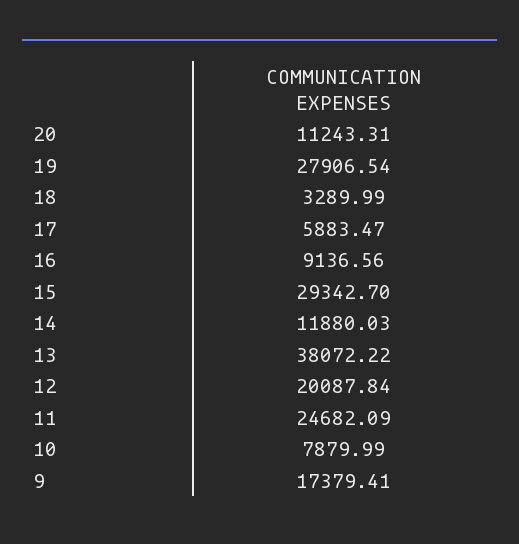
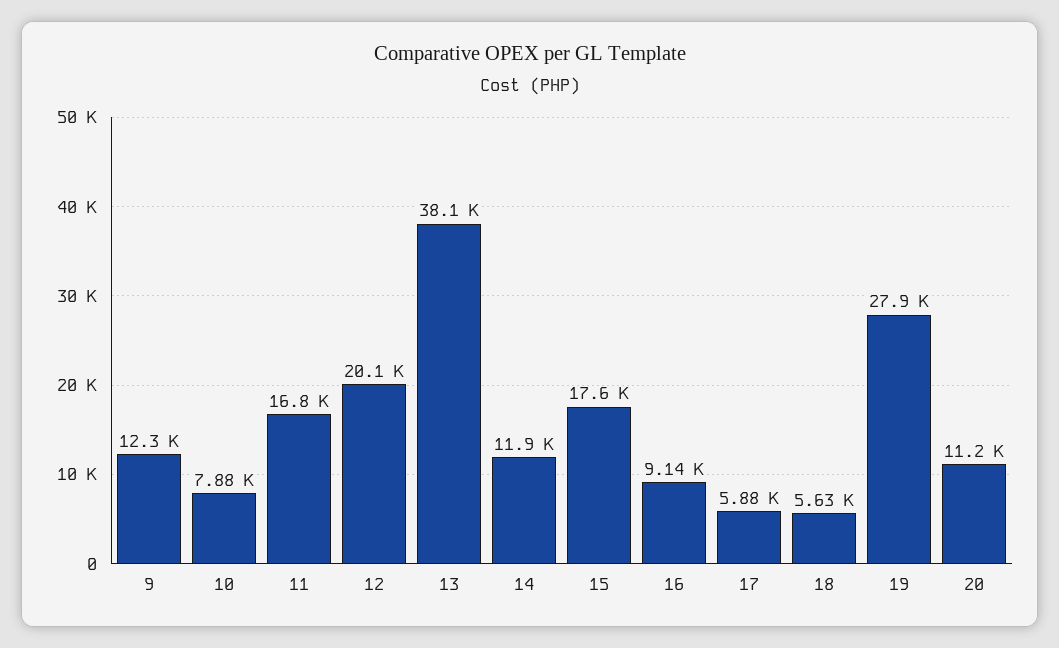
18: 3289.99 -> 5630
15: 29342.7 -> 17600
11: 24682.09 -> 16800
9: 17379.41 -> 12300

